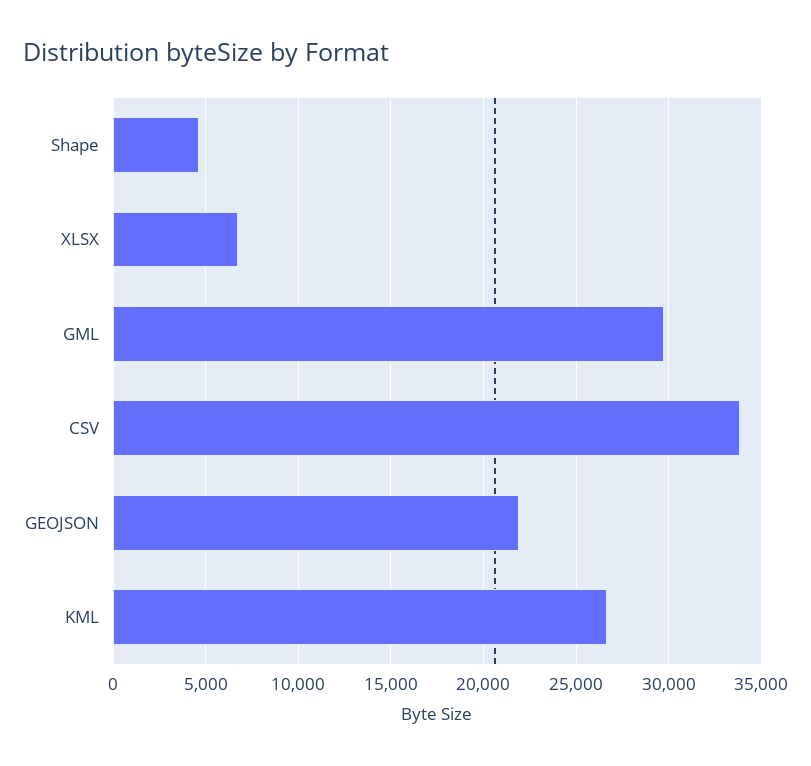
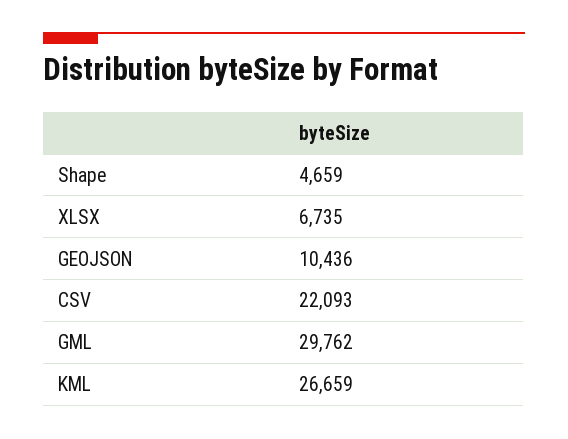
CSV: 34000 -> 22093
GEOJSON: 22000 -> 10436

